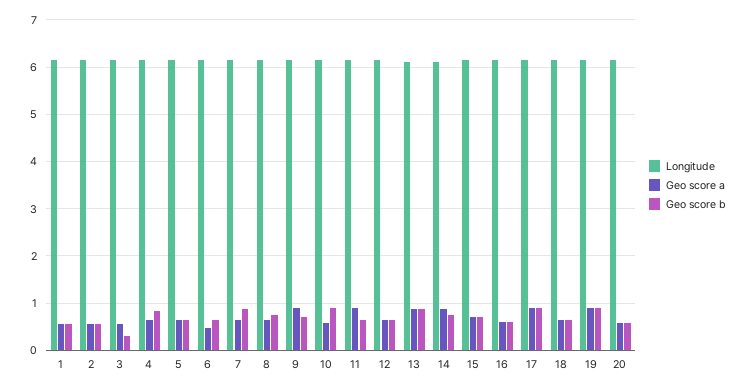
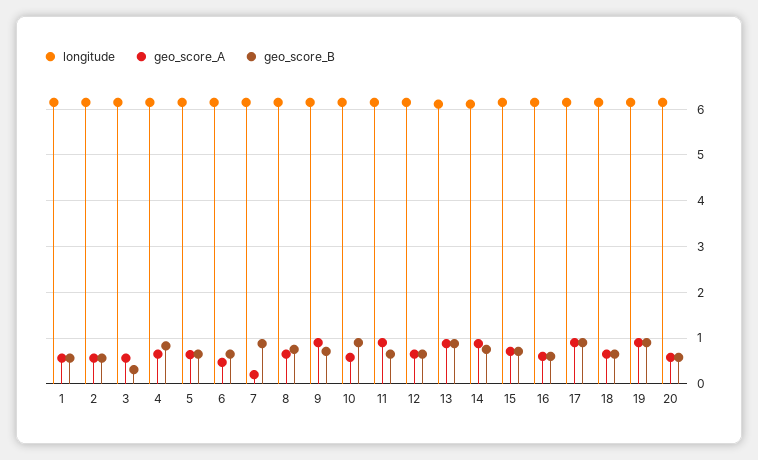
Geo score a, 7: 0.6 -> 0.2

